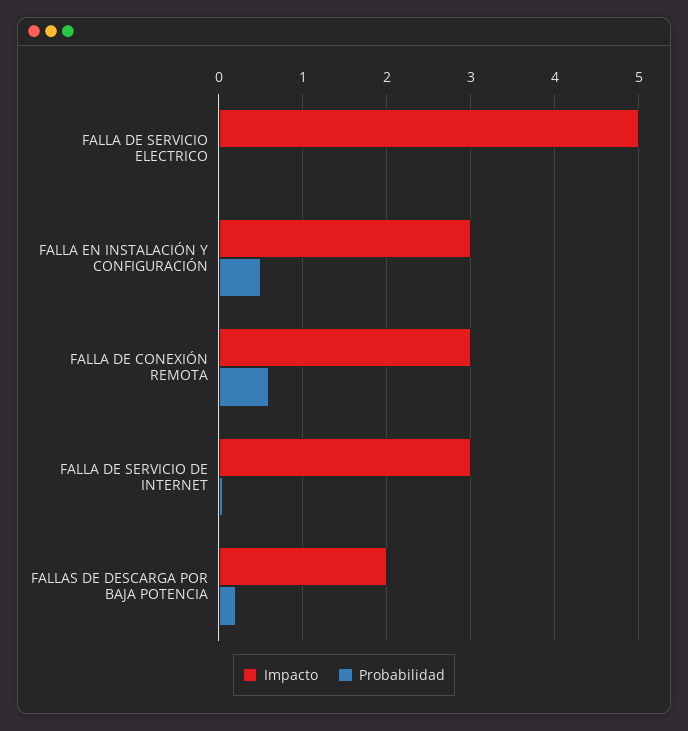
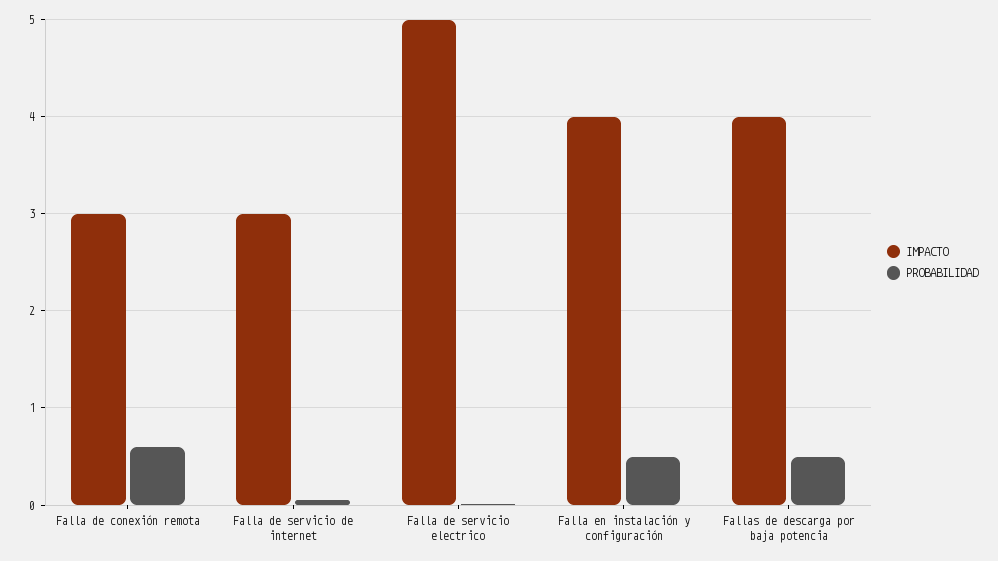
Impacto, FALLA EN INSTALACIÓN Y CONFIGURACIÓN: 3 -> 4
Impacto, FALLAS DE DESCARGA POR BAJA POTENCIA: 2 -> 4
Probabilidad, FALLAS DE DESCARGA POR BAJA POTENCIA: 0.2 -> 0.5

